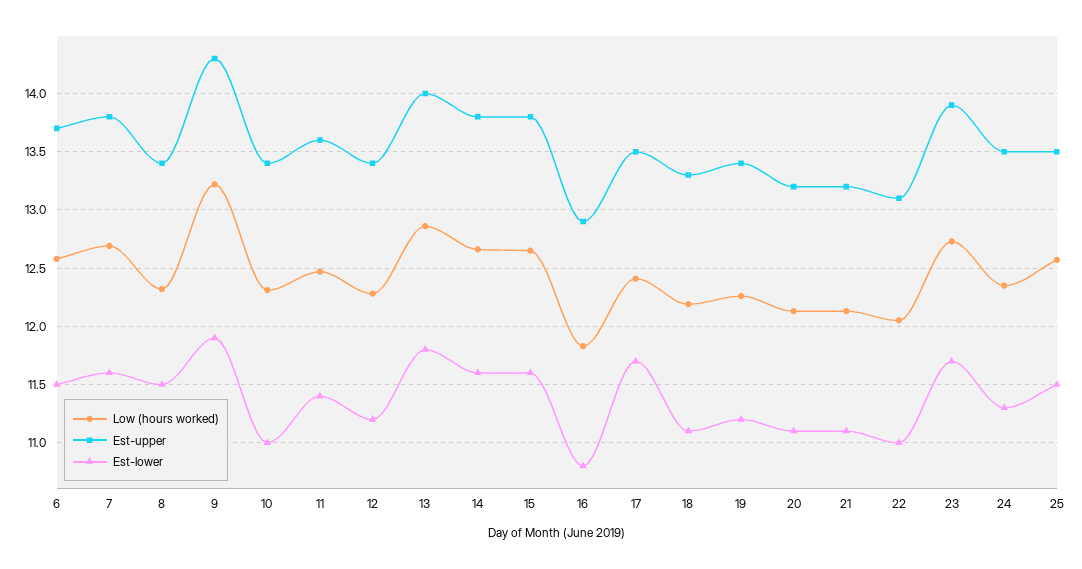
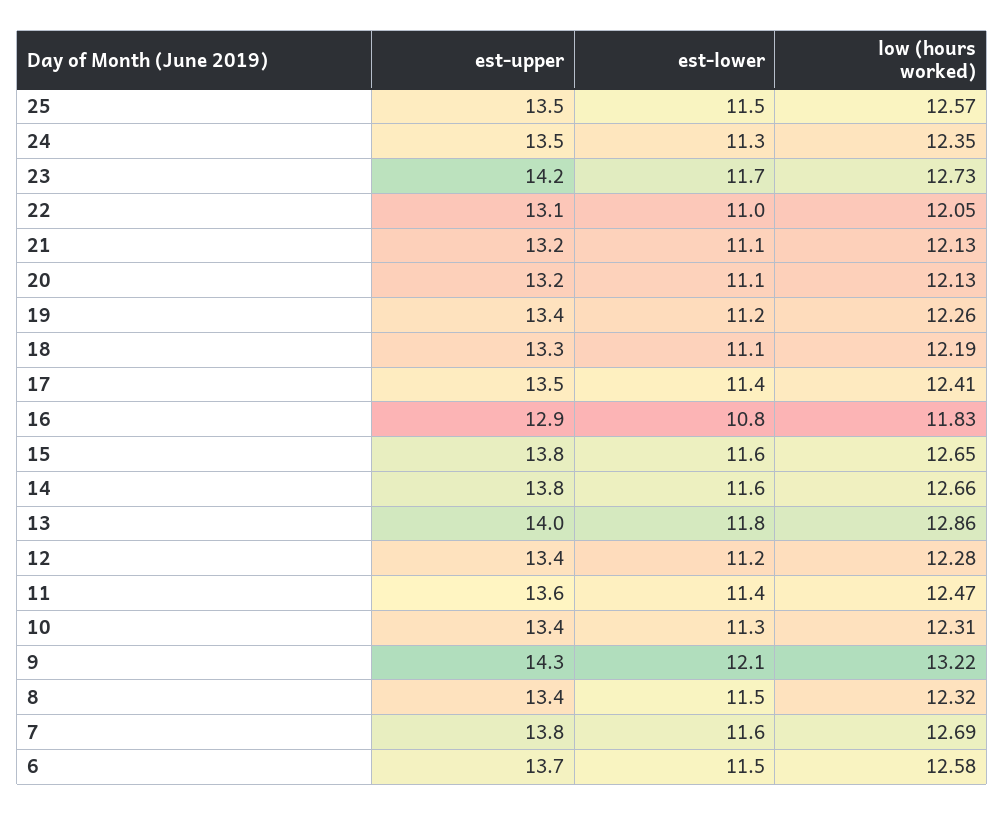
Est-lower, 9: 11.9 -> 12.1
Est-lower, 10: 11 -> 11.3
Est-lower, 17: 11.7 -> 11.4
Est-upper, 23: 13.9 -> 14.2

